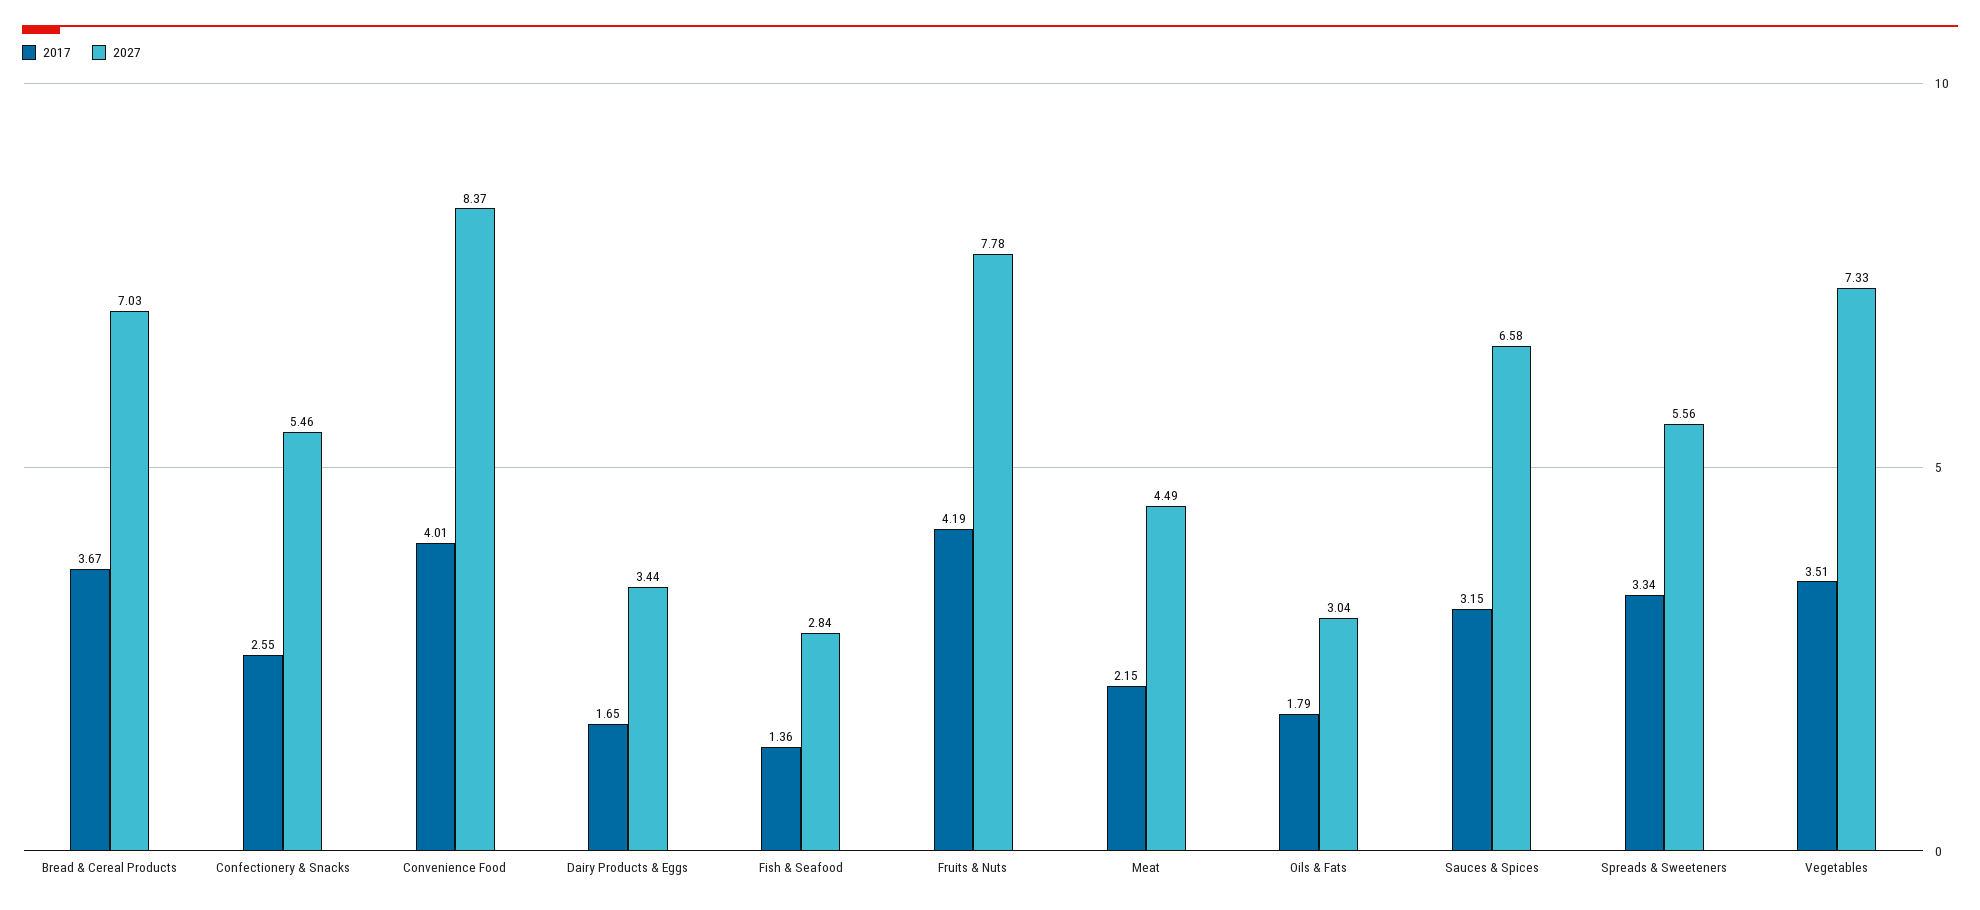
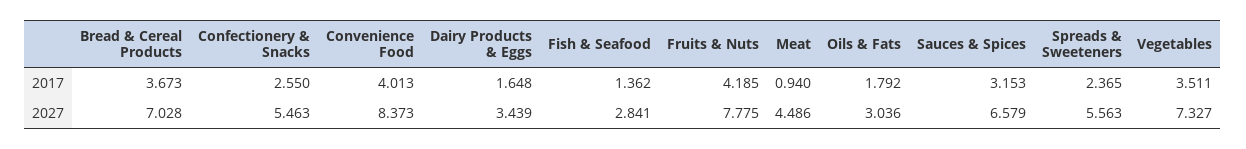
2017, Meat: 2.15 -> 0.94
2017, Spreads & Sweeteners: 3.34 -> 2.365

